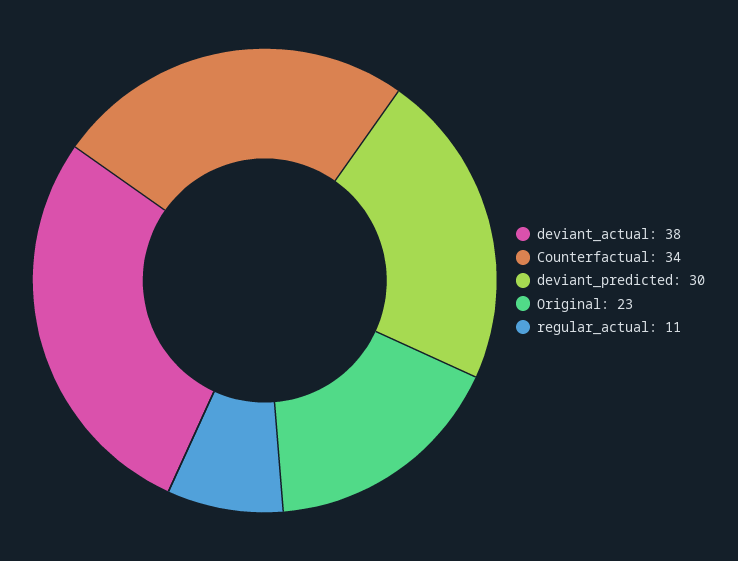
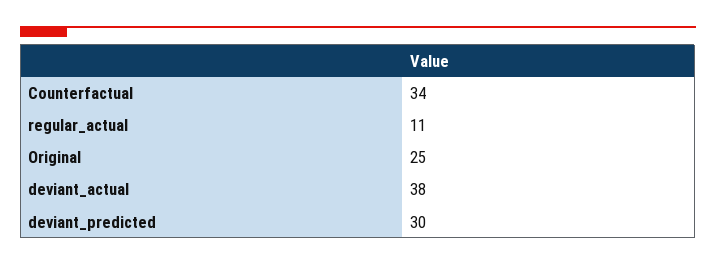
Original: 23 -> 25

